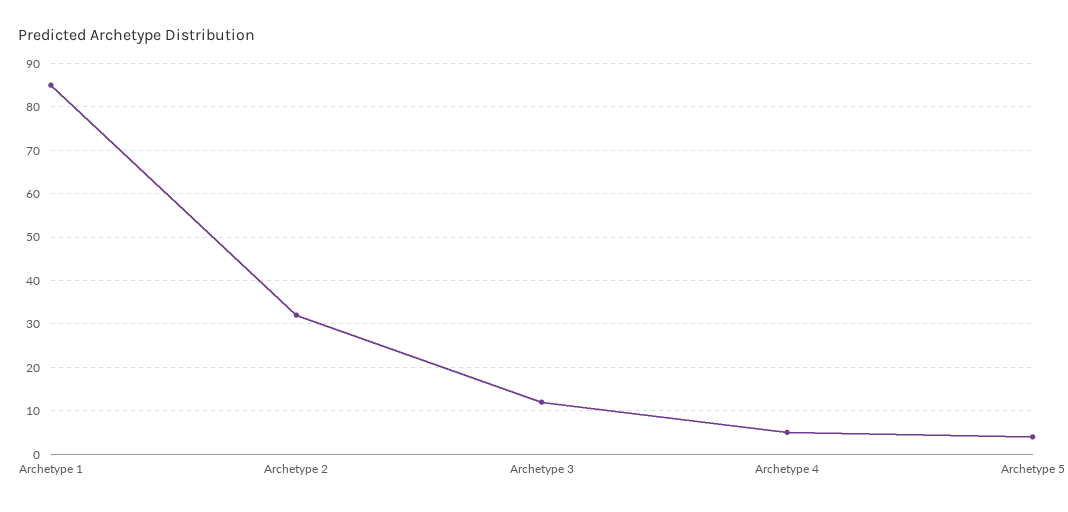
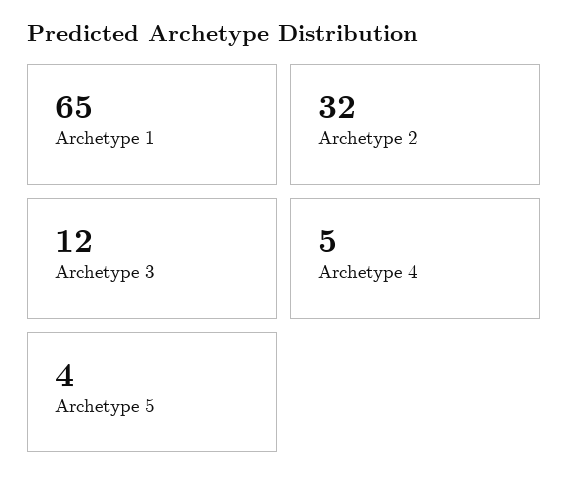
Archetype 1: 85 -> 65

